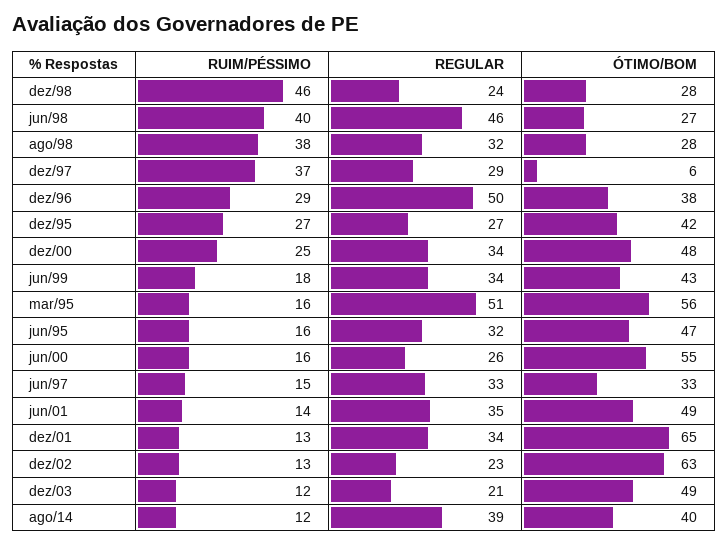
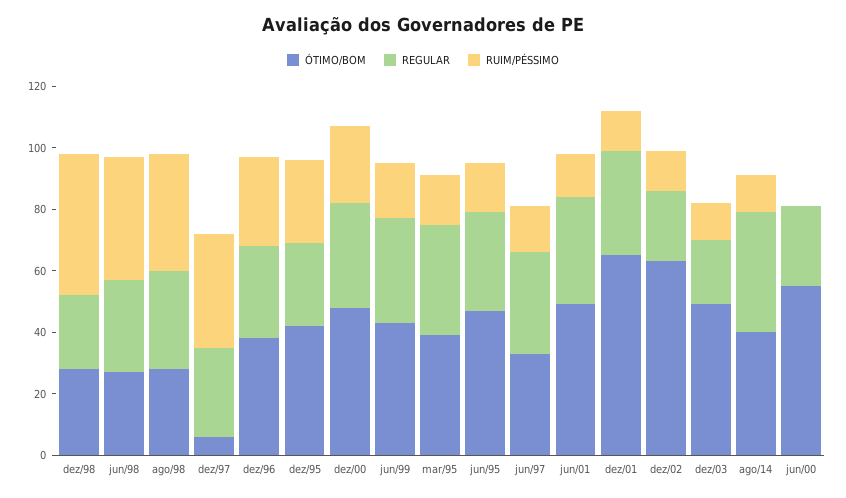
REGULAR, jun/98: 46 -> 30
REGULAR, dez/96: 50 -> 30
REGULAR, mar/95: 51 -> 35
ÓTIMO/BOM, mar/95: 56 -> 40
RUIM/PÉSSIMO, jun/00: 16 -> 0

